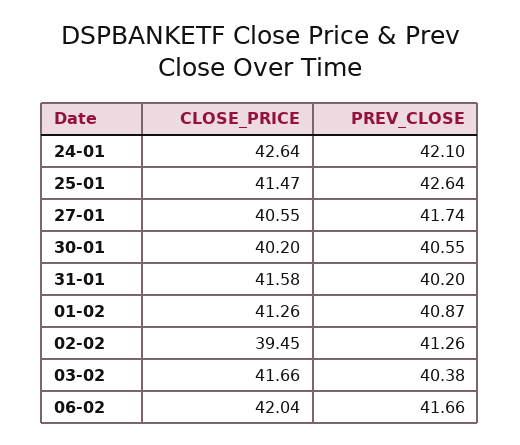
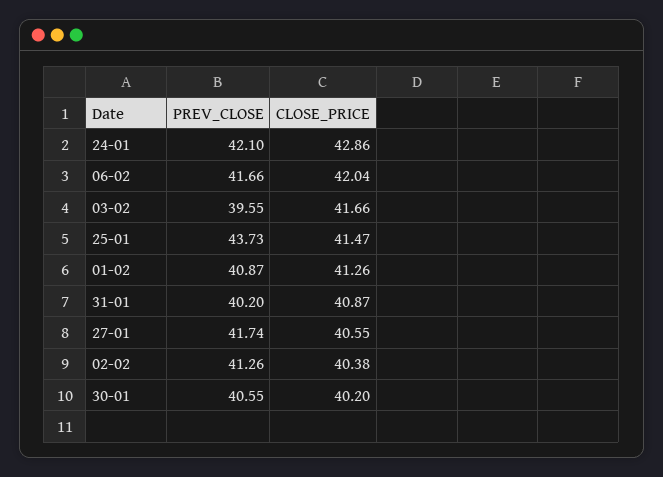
CLOSE_PRICE, 24-01: 42.64 -> 42.86
PREV_CLOSE, 25-01: 42.64 -> 43.73
CLOSE_PRICE, 31-01: 41.58 -> 40.87
CLOSE_PRICE, 02-02: 39.45 -> 40.38
PREV_CLOSE, 03-02: 40.38 -> 39.55

